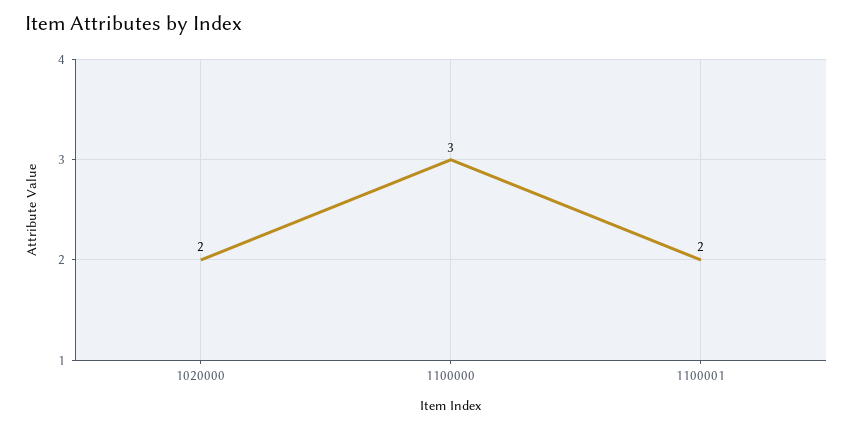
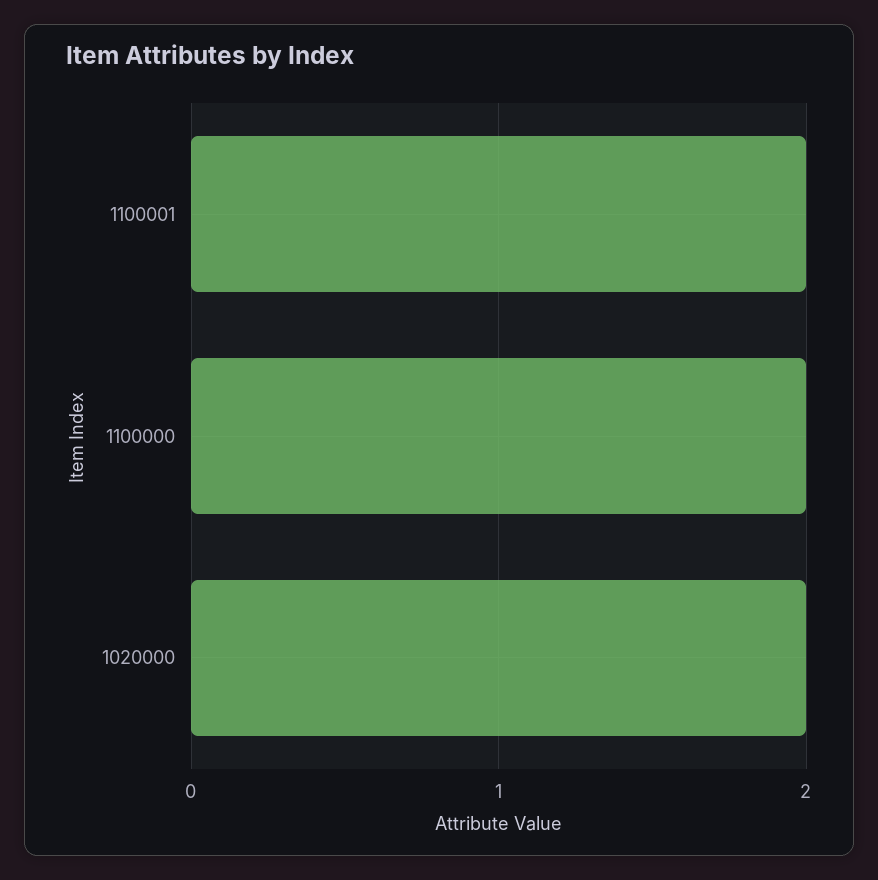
1100000: 3 -> 2

